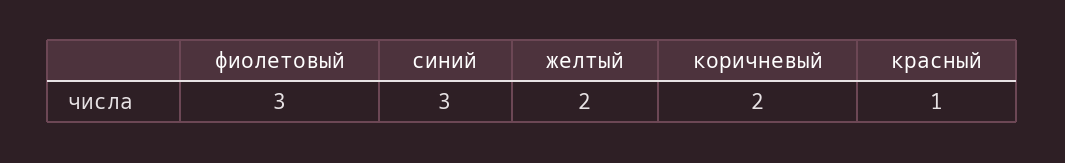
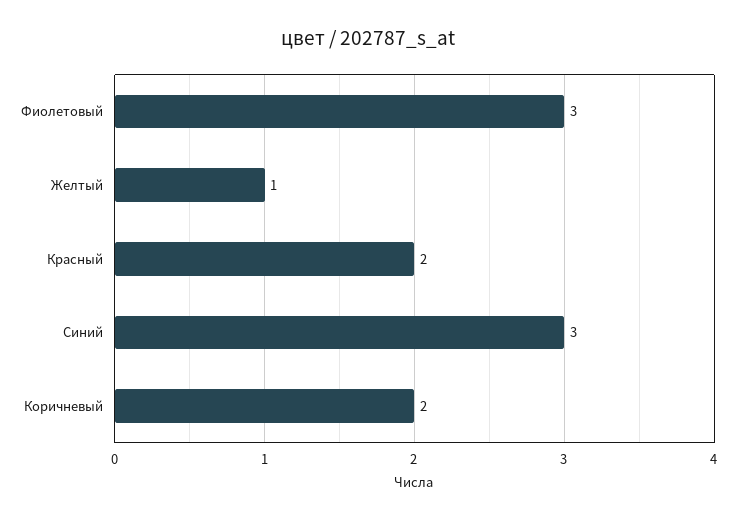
желтый: 2 -> 1
красный: 1 -> 2

